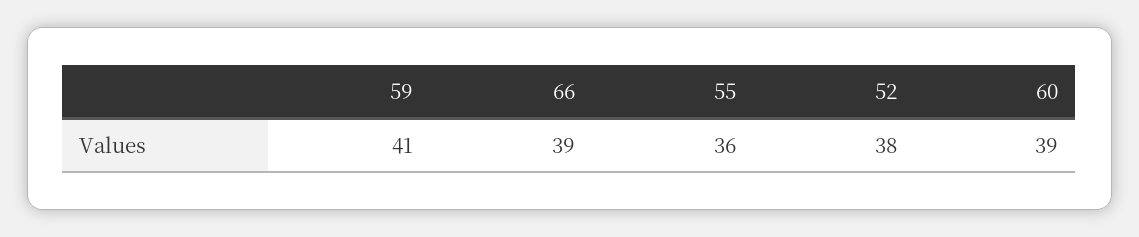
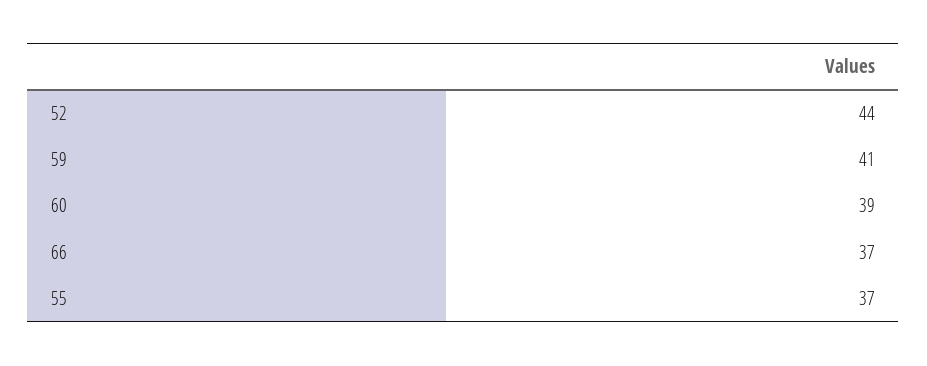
66: 39 -> 37
55: 36 -> 37
52: 38 -> 44

